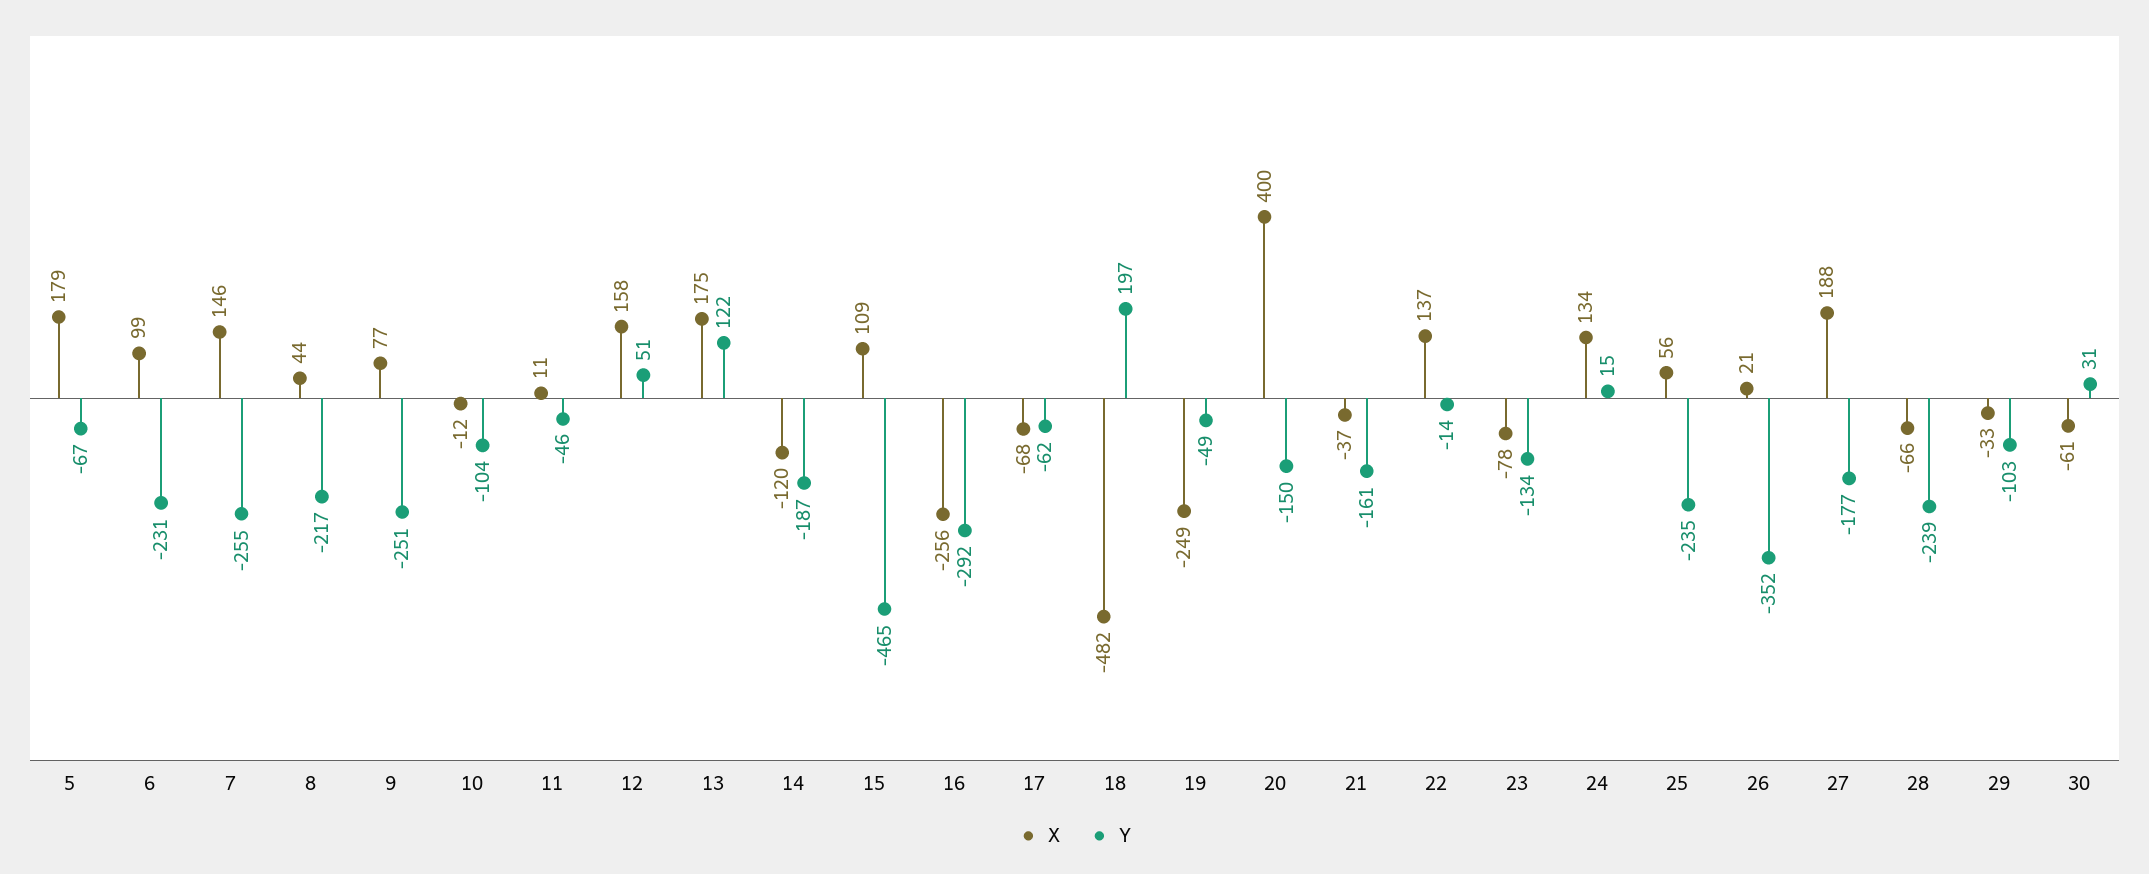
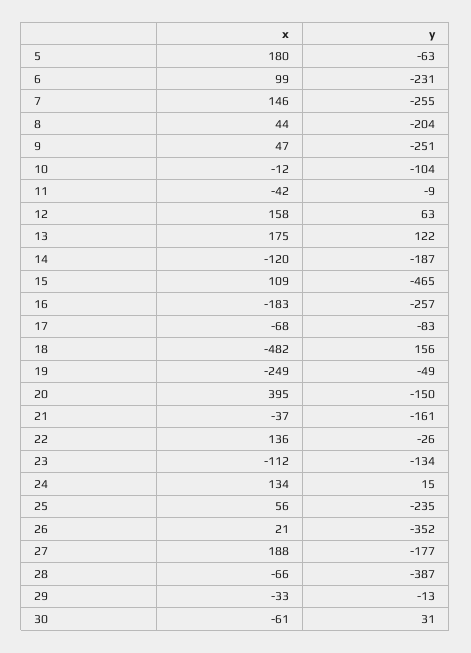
X, 5: 179 -> 180
Y, 5: -67 -> -63
Y, 8: -217 -> -204
X, 9: 77 -> 47
X, 11: 11 -> -42
Y, 11: -46 -> -9
Y, 12: 51 -> 63
X, 16: -256 -> -183
Y, 16: -292 -> -257
Y, 17: -62 -> -83
Y, 18: 197 -> 156
X, 20: 400 -> 395
X, 22: 137 -> 136
Y, 22: -14 -> -26
X, 23: -78 -> -112
Y, 28: -239 -> -387
Y, 29: -103 -> -13

